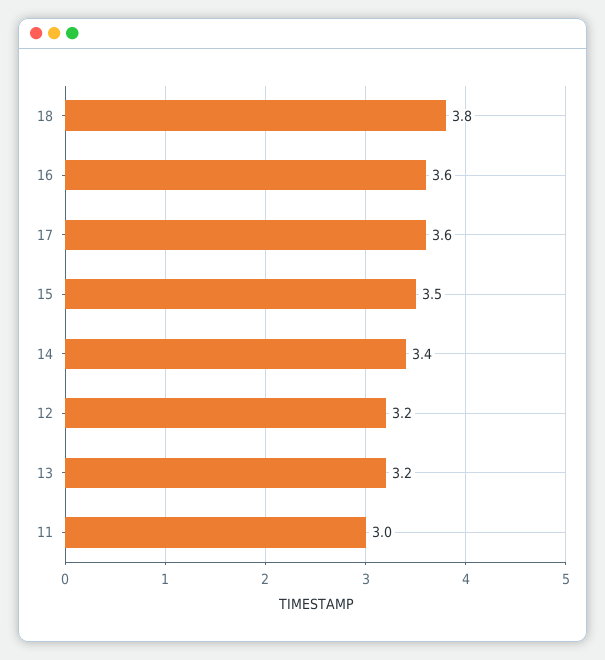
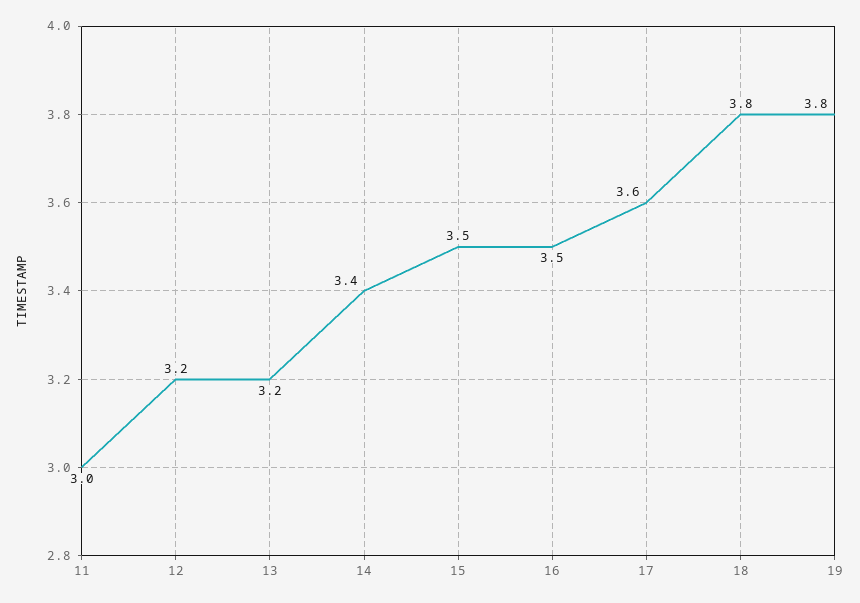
16: 3.6 -> 3.5
19: none -> 3.8

